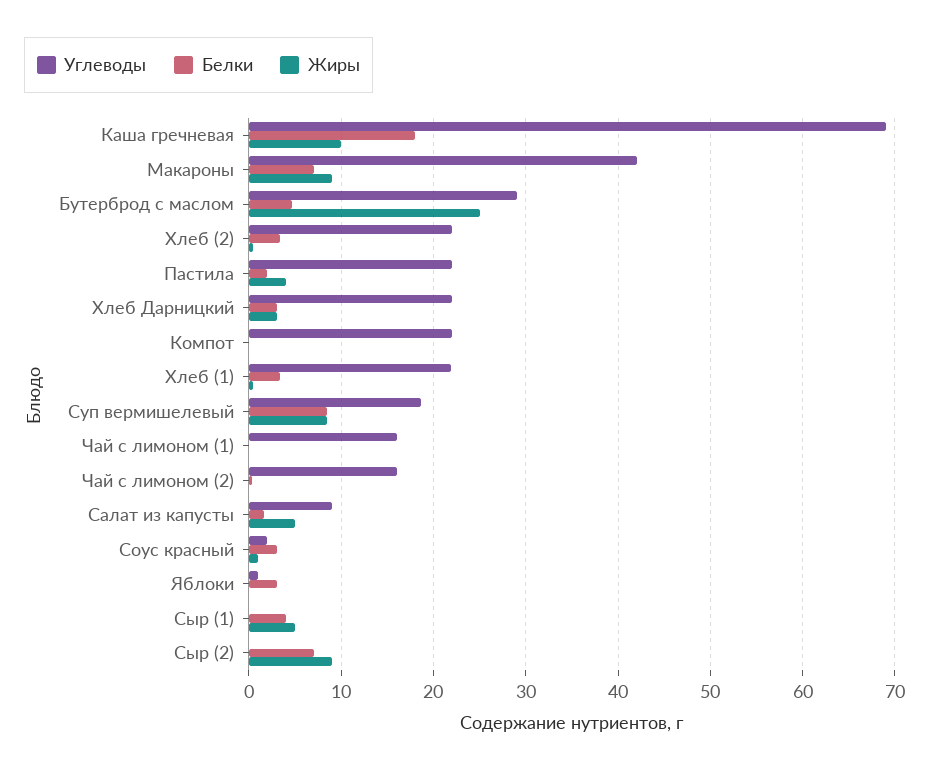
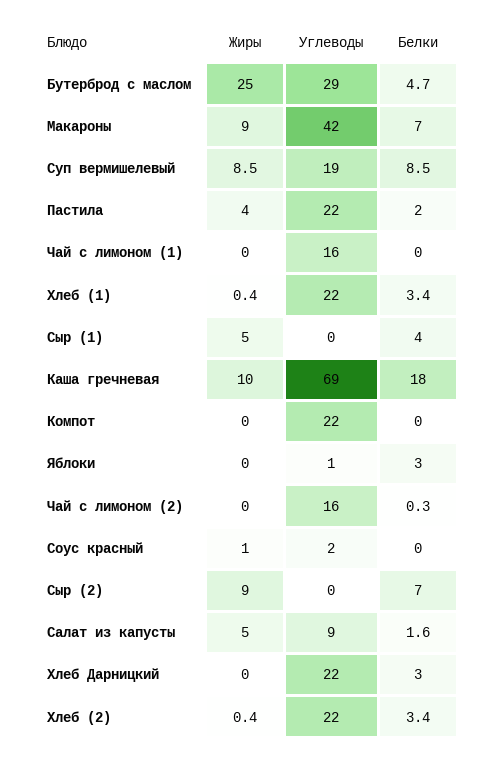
Жиры, Хлеб Дарницкий: 3 -> 0
Белки, Соус красный: 3 -> 0

